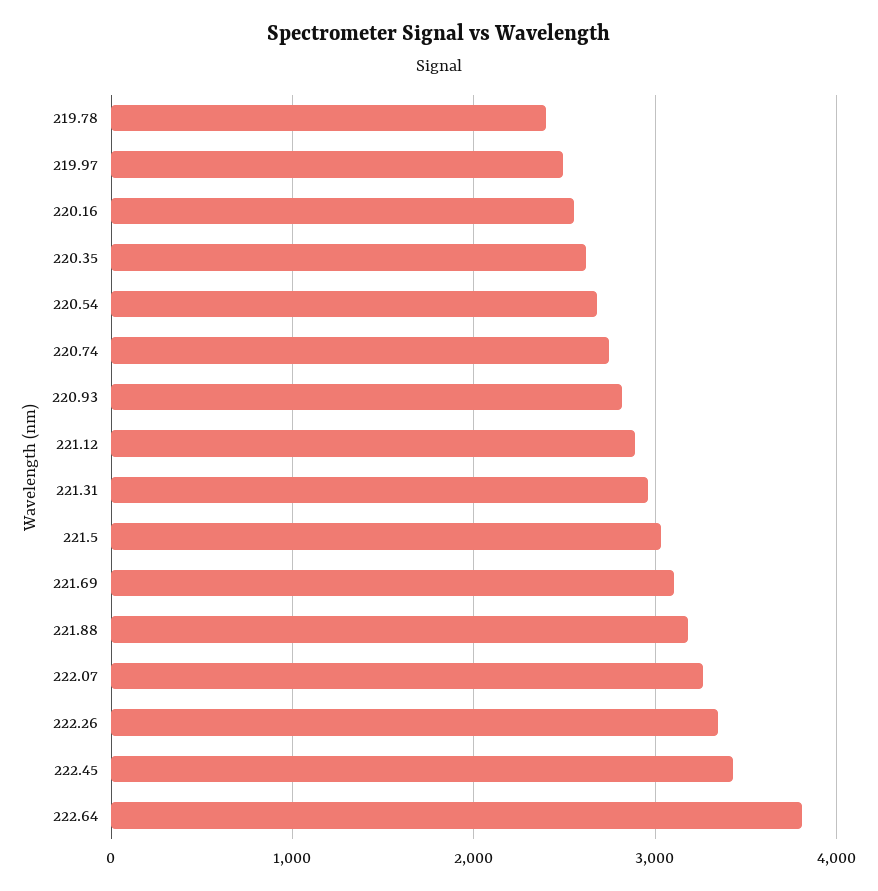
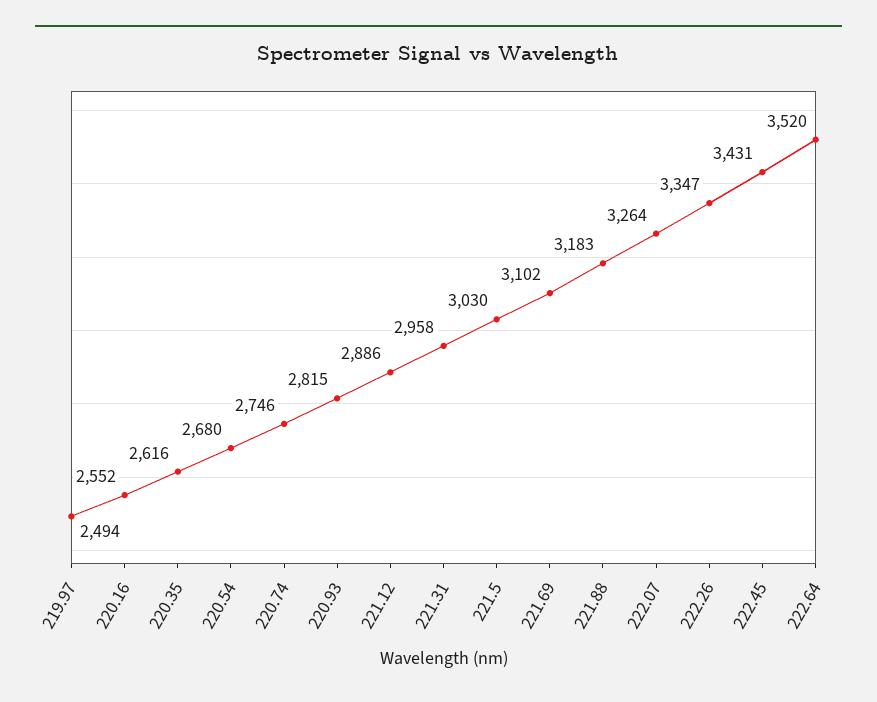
219.78: 2400 -> none
222.64: 3800 -> 3520

